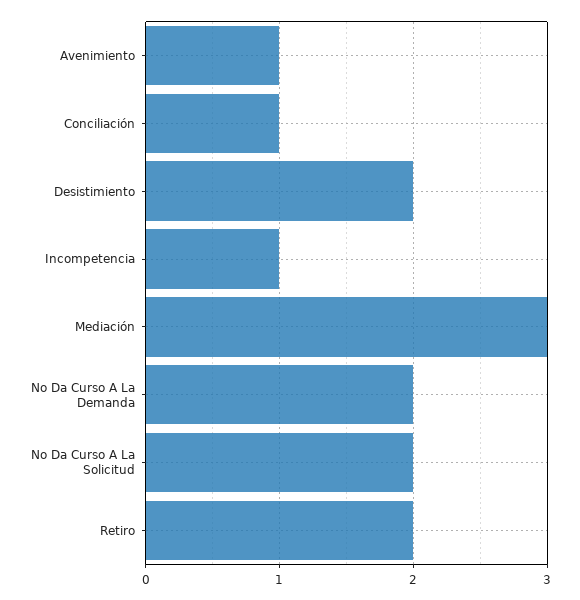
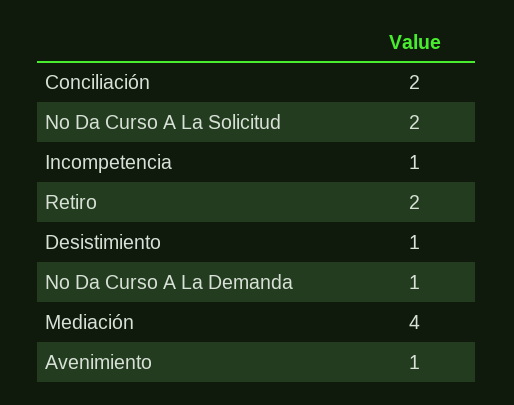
Conciliación: 1 -> 2
Desistimiento: 2 -> 1
Mediación: 3 -> 4
No Da Curso A La Demanda: 2 -> 1

